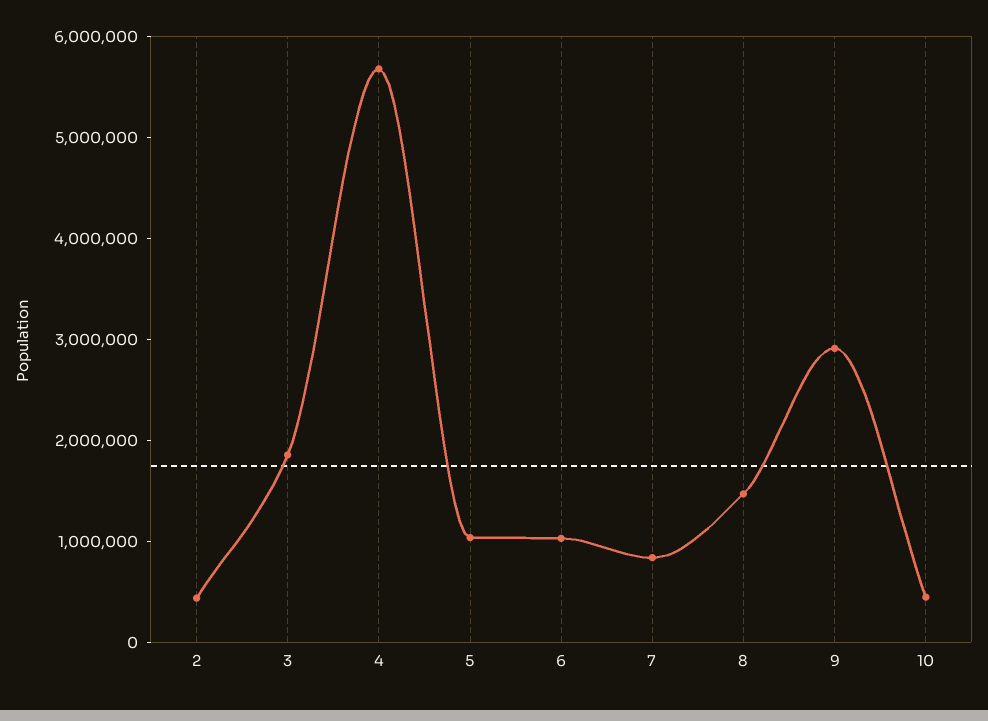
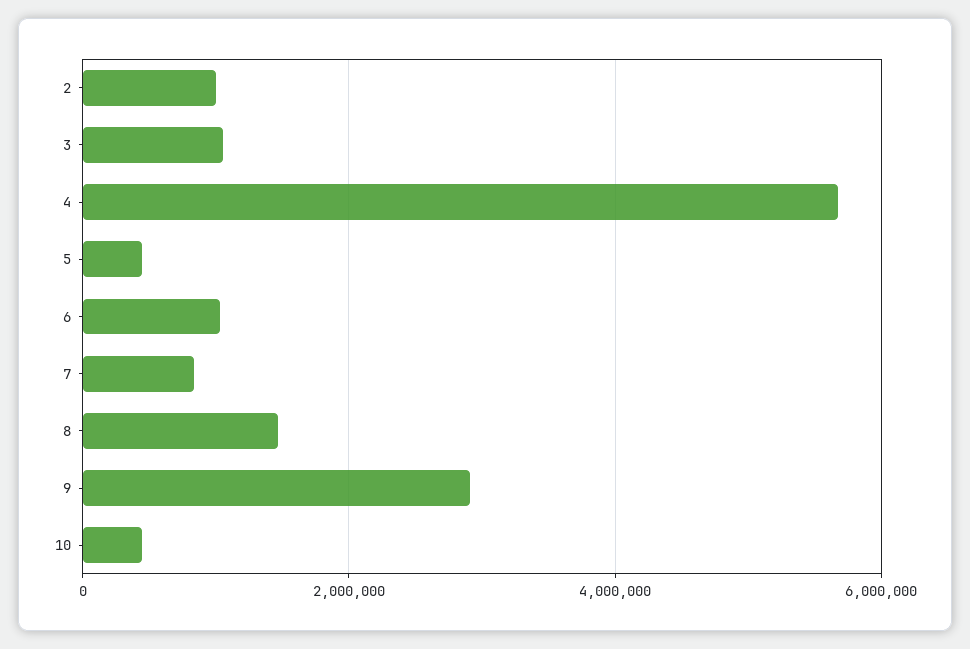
2: 400000 -> 1000000
3: 1800000 -> 1000000
5: 1000000 -> 400000

